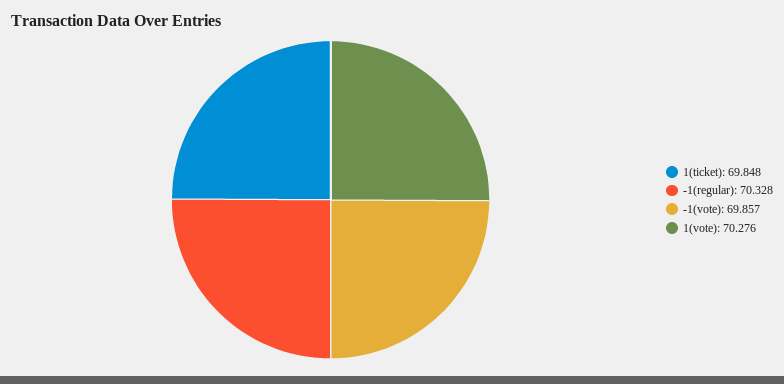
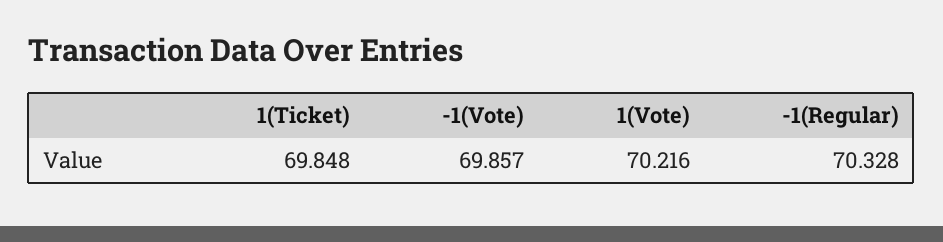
1(vote): 70.276 -> 70.216

